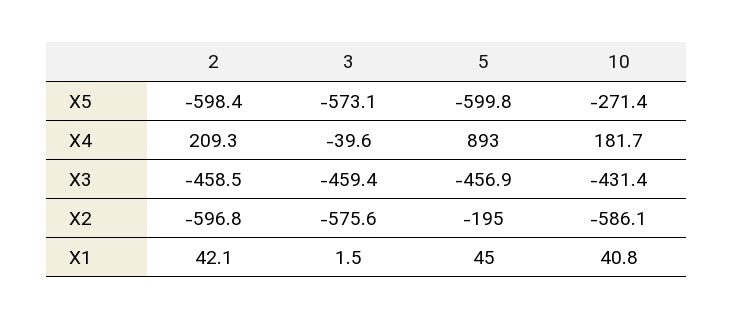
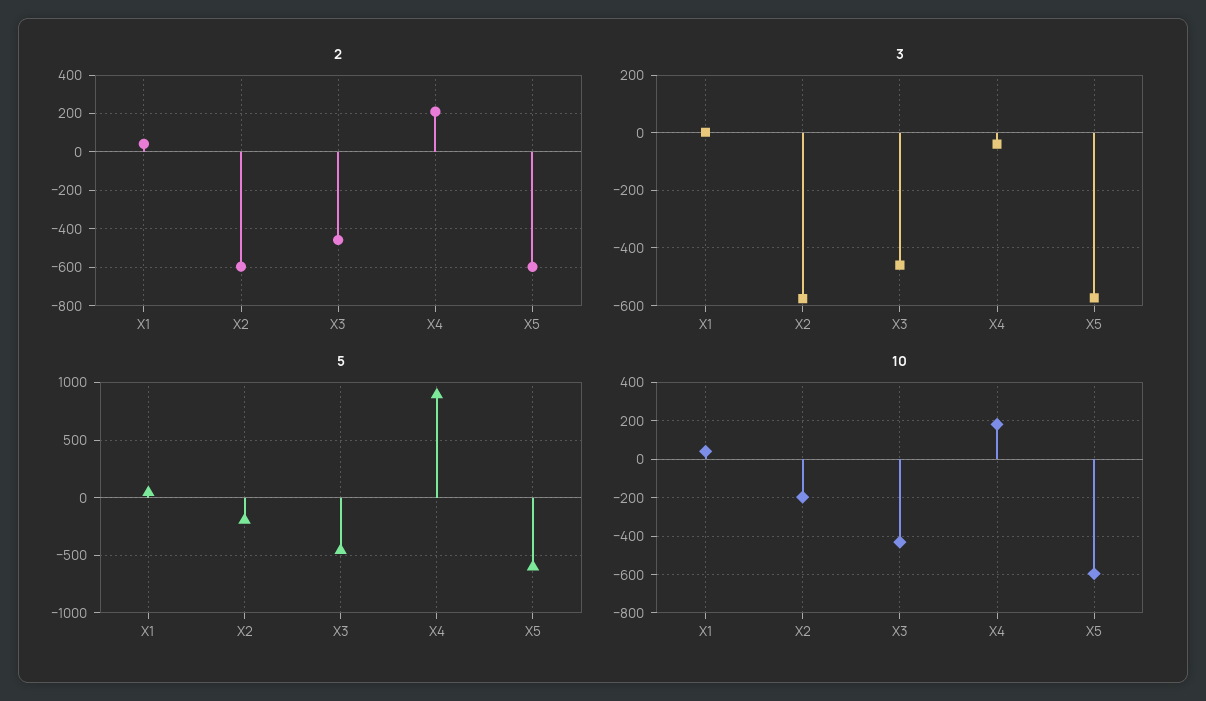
10, X5: -271.4 -> -600
10, X2: -586.1 -> -200

